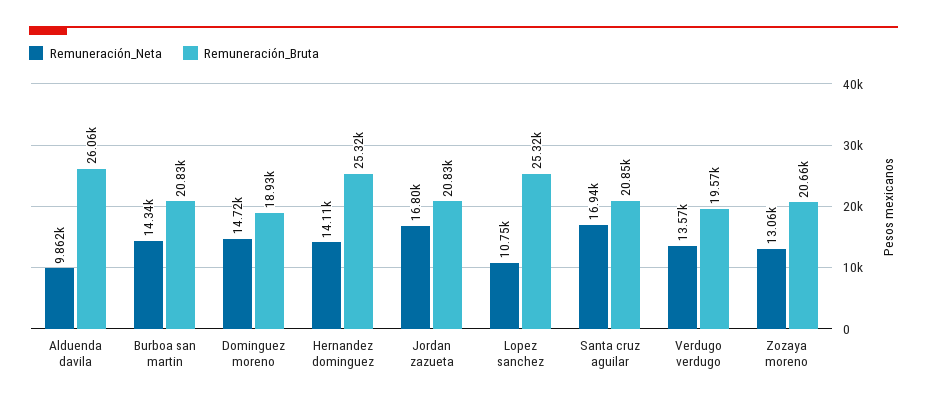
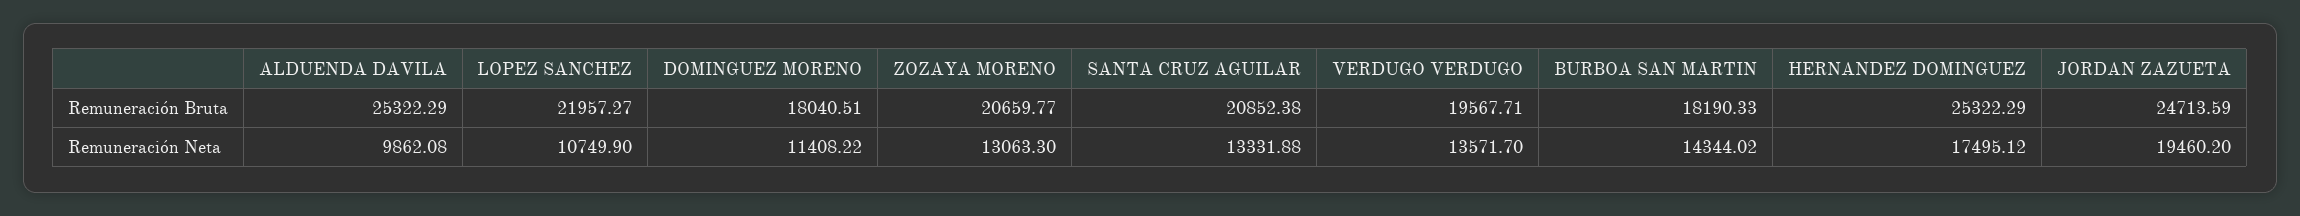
Remuneración_Bruta, Alduenda davila: 26060 -> 25322.29
Remuneración_Bruta, Burboa san martin: 20830 -> 18190.33
Remuneración_Neta, Dominguez moreno: 14720 -> 11408.22
Remuneración_Bruta, Dominguez moreno: 18930 -> 18040.51
Remuneración_Neta, Hernandez dominguez: 14110 -> 17495.12
Remuneración_Neta, Jordan zazueta: 16800 -> 19460.2
Remuneración_Bruta, Jordan zazueta: 20830 -> 24713.59
Remuneración_Bruta, Lopez sanchez: 25320 -> 21957.27
Remuneración_Neta, Santa cruz aguilar: 16940 -> 13331.88

